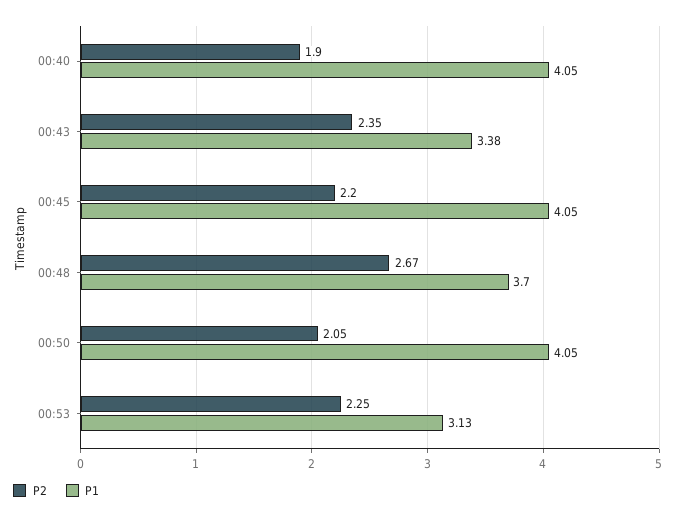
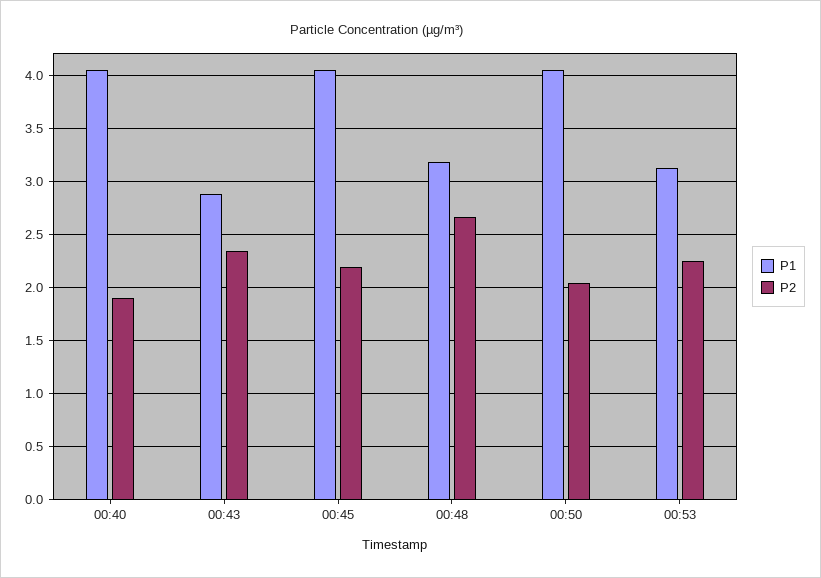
P1, 00:43: 3.38 -> 2.9
P1, 00:48: 3.7 -> 3.2

